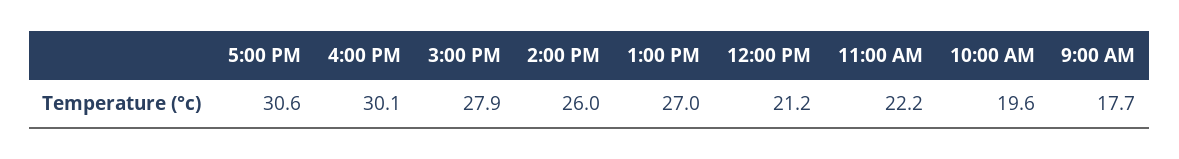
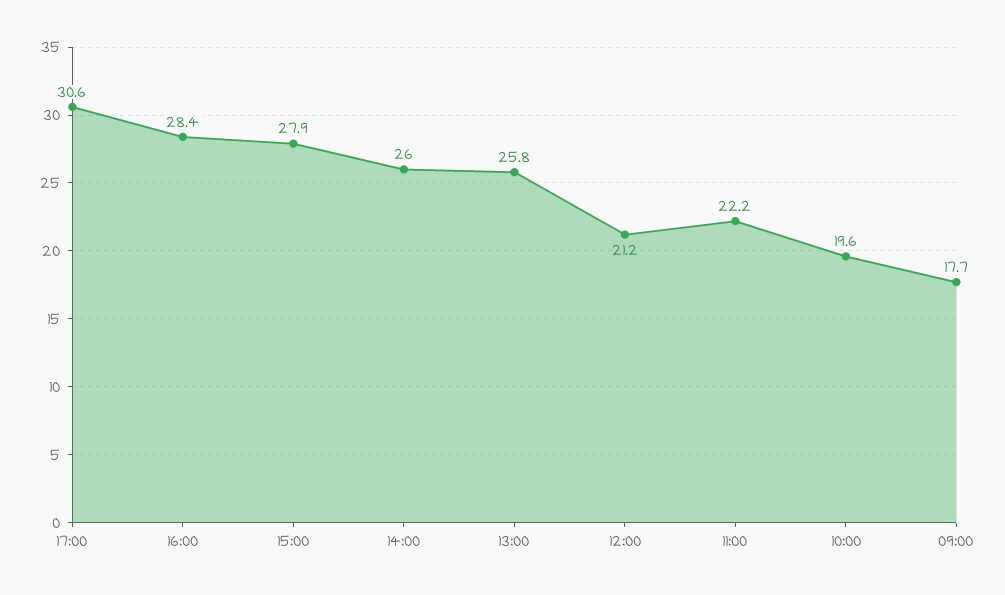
4:00 PM: 30.1 -> 28.4
1:00 PM: 27 -> 25.8

